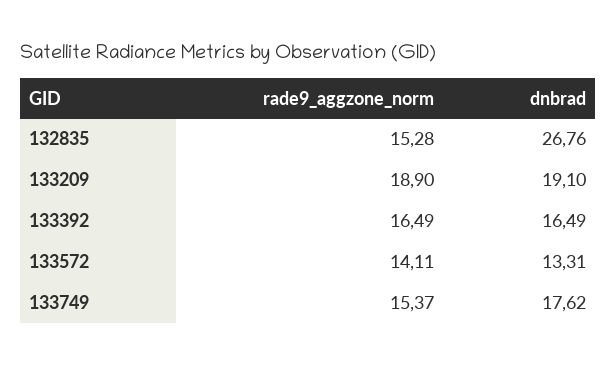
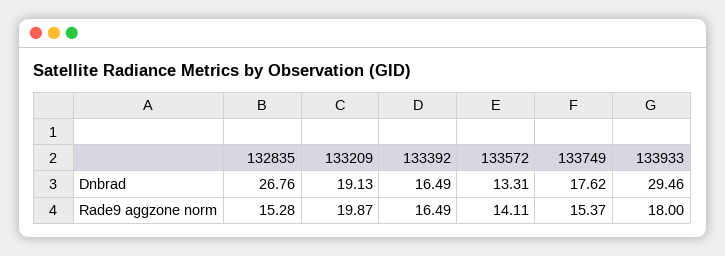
rade9_aggzone_norm, 133209: 18.9 -> 19.87
dnbrad, 133209: 19.1 -> 19.13
dnbrad, 133933: none -> 29.46
rade9_aggzone_norm, 133933: none -> 18

